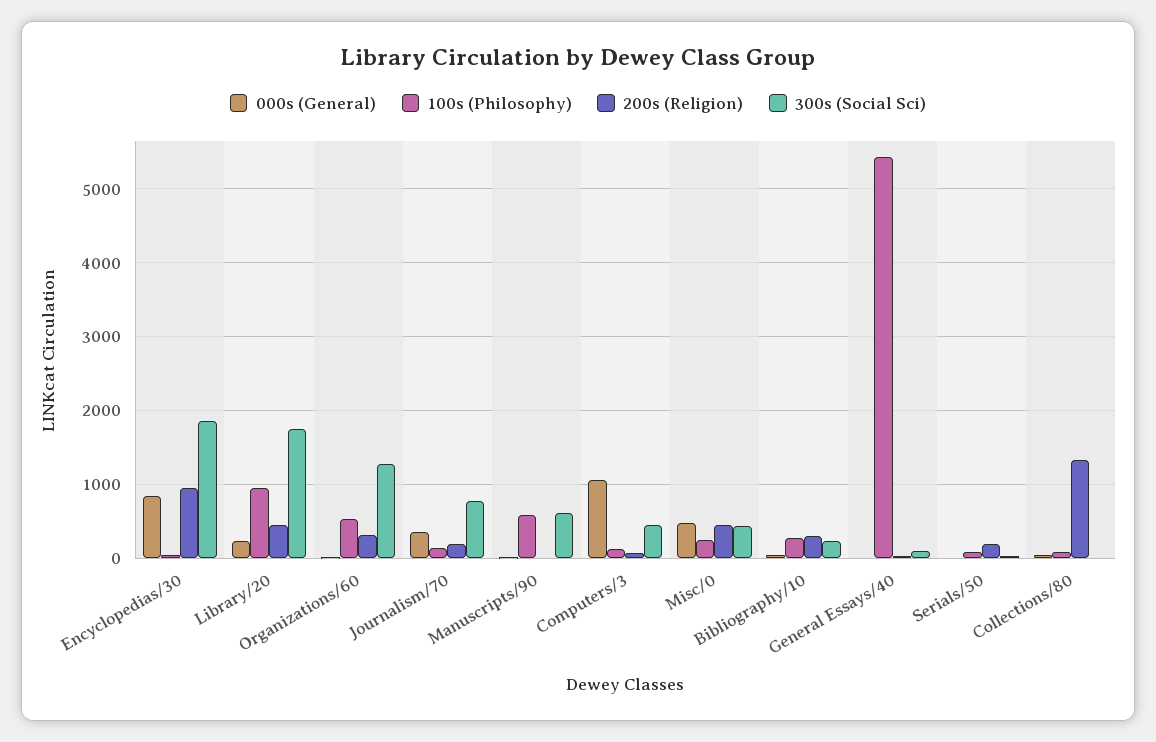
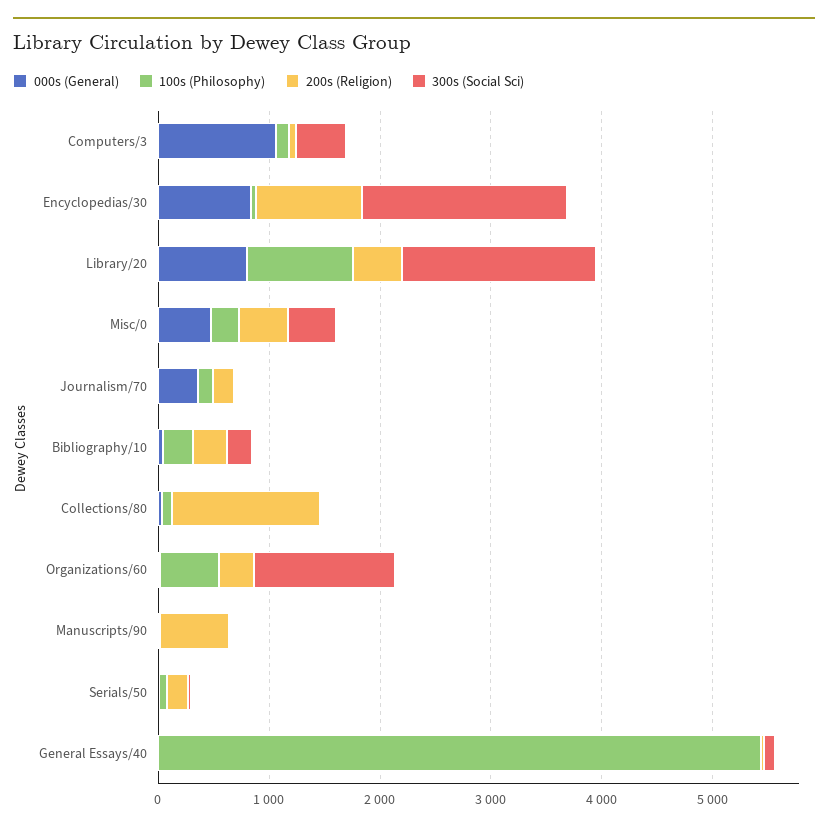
000s (General), Library/20: 200 -> 800
300s (Social Sci), Journalism/70: 800 -> 0
100s (Philosophy), Manuscripts/90: 600 -> 0
200s (Religion), Manuscripts/90: 0 -> 600
300s (Social Sci), Manuscripts/90: 600 -> 0

